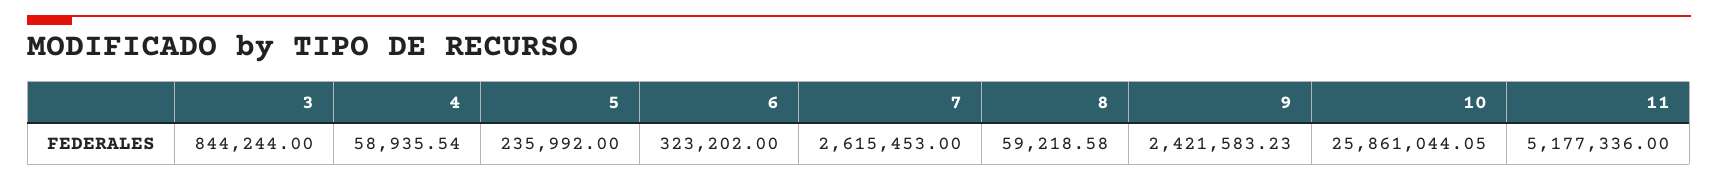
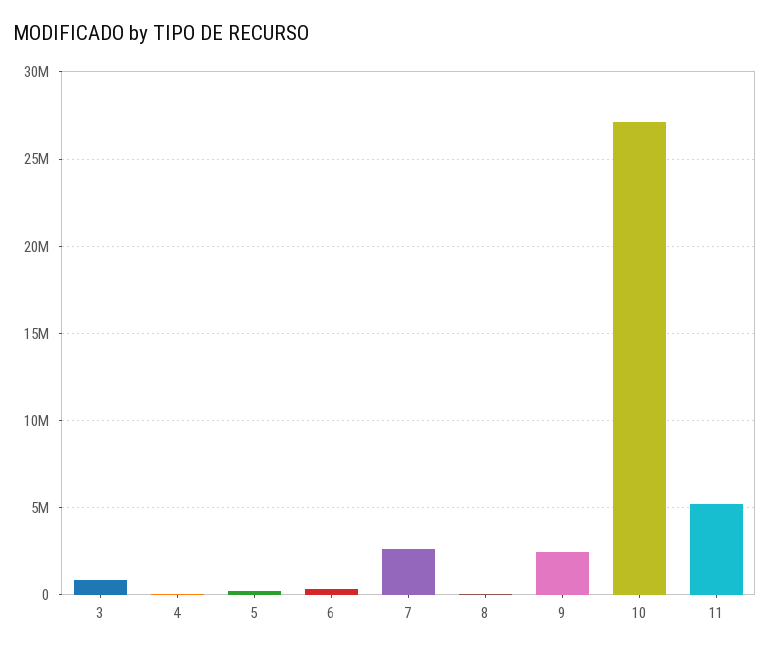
10: 25861044.05 -> 27000000

